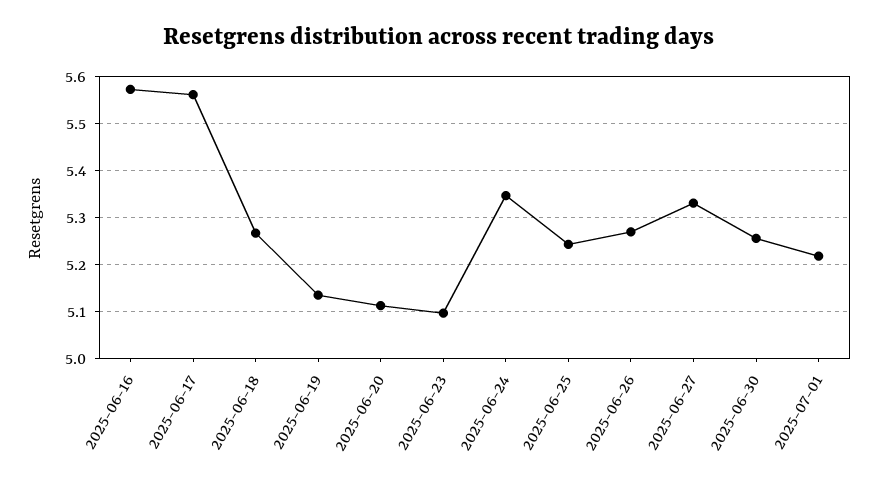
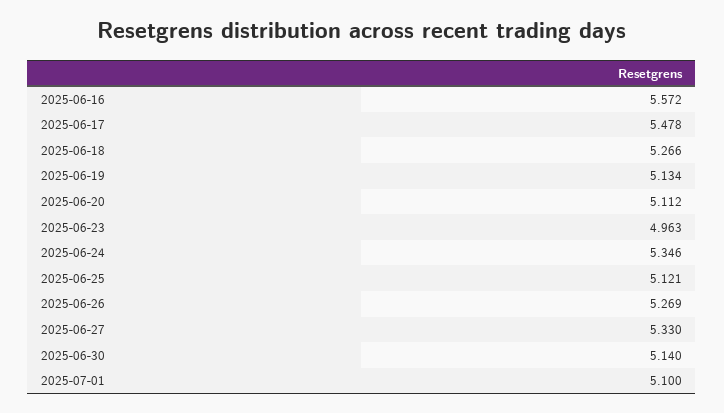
2025-06-17: 5.56 -> 5.478
2025-06-23: 5.1 -> 4.963
2025-06-25: 5.24 -> 5.121
2025-06-30: 5.26 -> 5.14
2025-07-01: 5.22 -> 5.1

